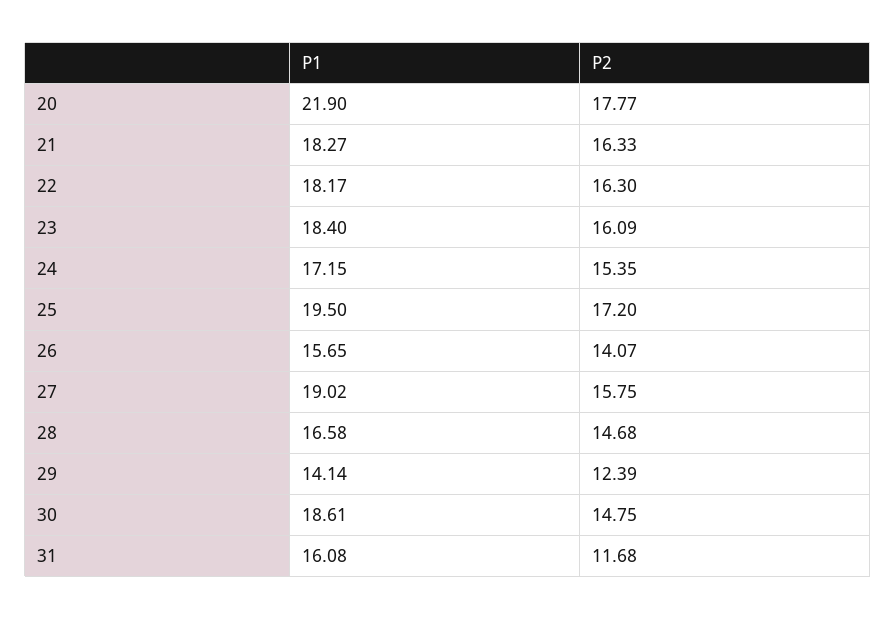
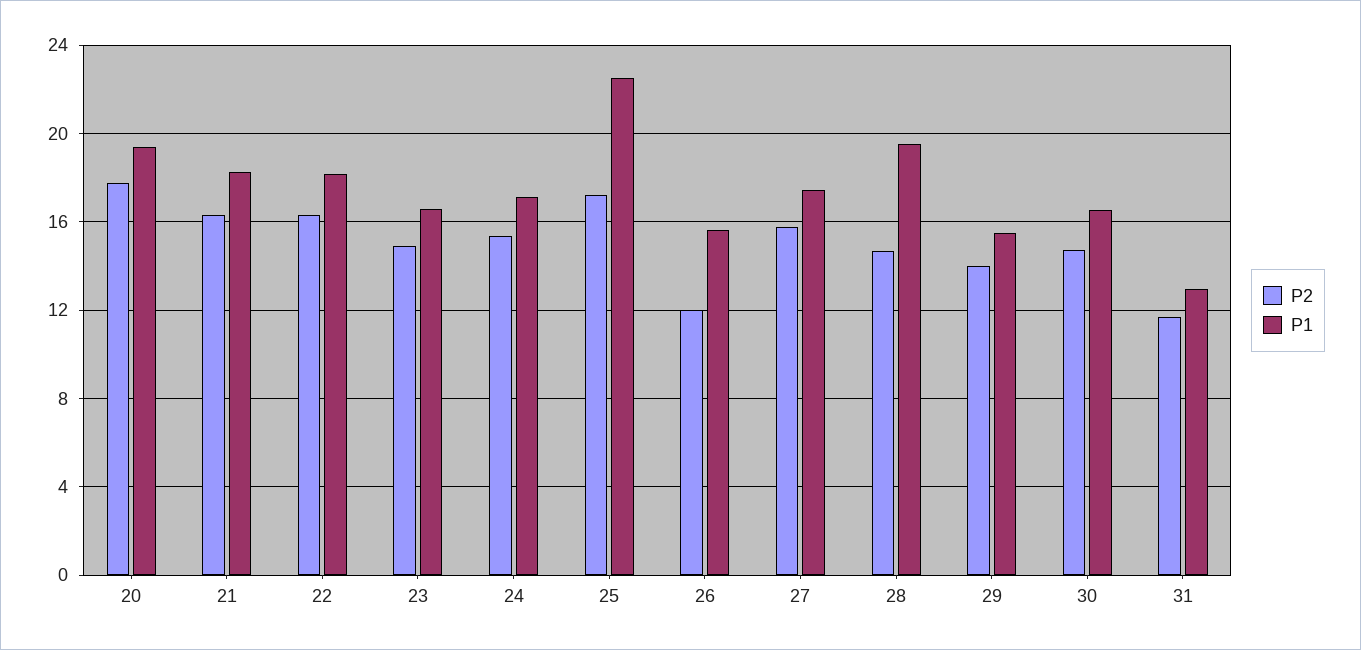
P1, 20: 21.9 -> 19.5
P1, 23: 18.4 -> 16.5
P2, 23: 16.09 -> 15
P1, 25: 19.5 -> 22.5
P2, 26: 14.07 -> 12
P1, 27: 19.02 -> 17.5
P1, 28: 16.58 -> 19.5
P1, 29: 14.14 -> 15.5
P2, 29: 12.39 -> 14
P1, 30: 18.61 -> 16.5
P1, 31: 16.08 -> 13

